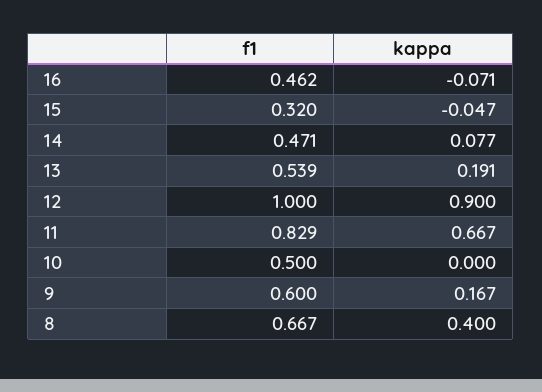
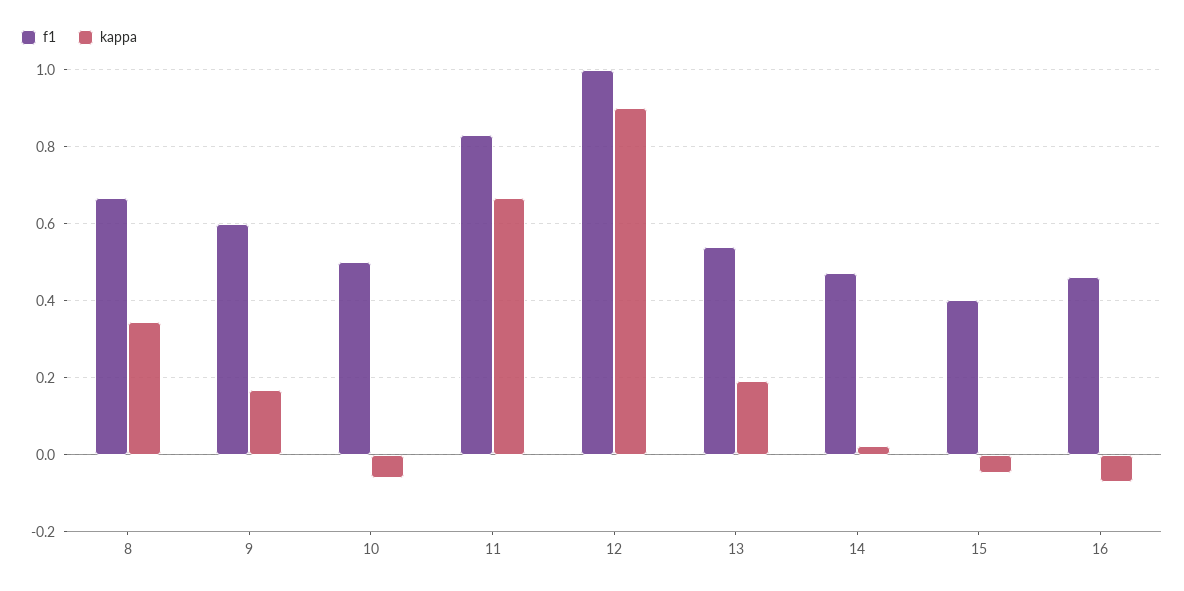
f1, 15: 0.32 -> 0.4
kappa, 14: 0.077 -> 0.02
kappa, 10: 0 -> -0.06
kappa, 8: 0.4 -> 0.34

